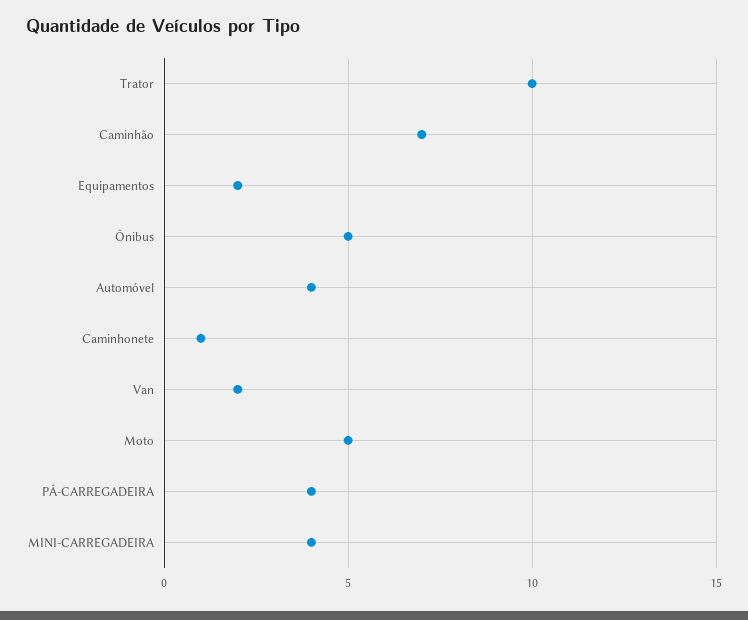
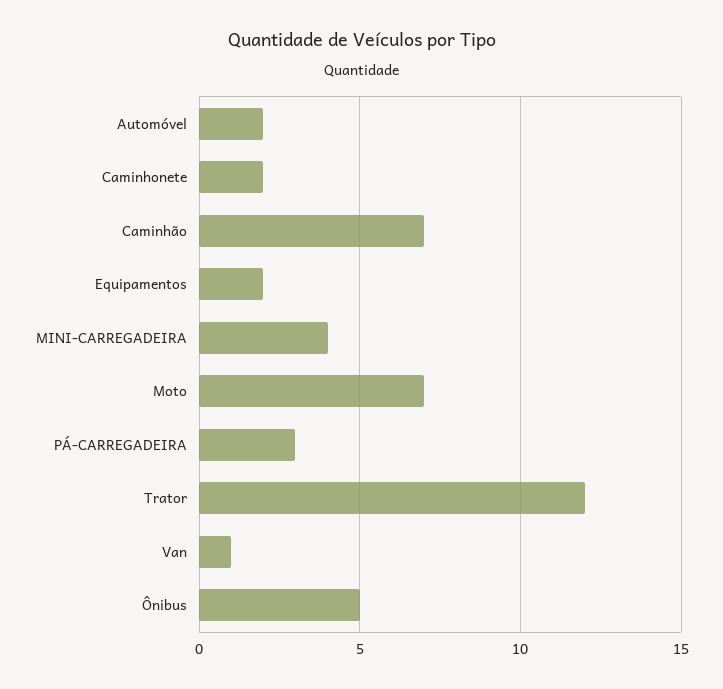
Trator: 10 -> 12
Automóvel: 4 -> 2
Caminhonete: 1 -> 2
Van: 2 -> 1
Moto: 5 -> 7
PÁ-CARREGADEIRA: 4 -> 3

